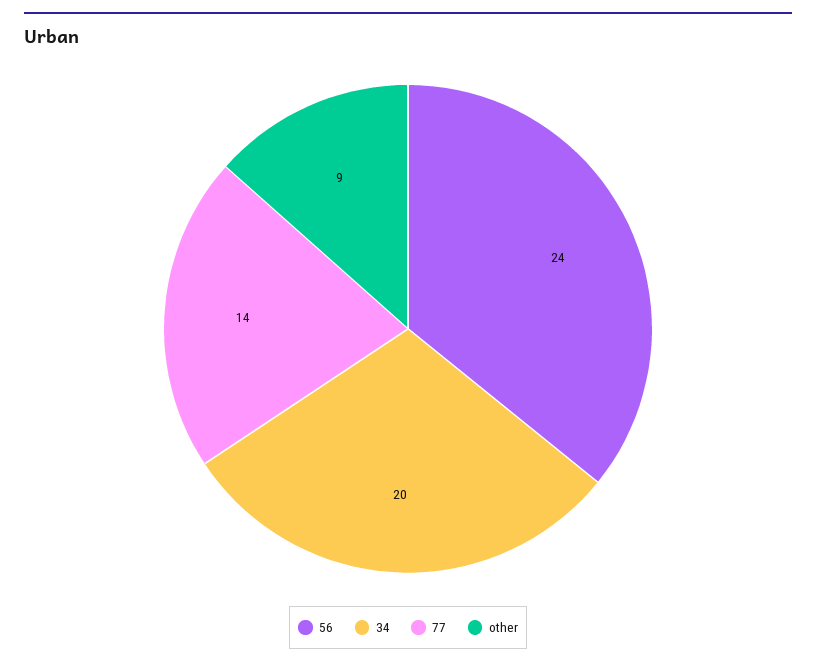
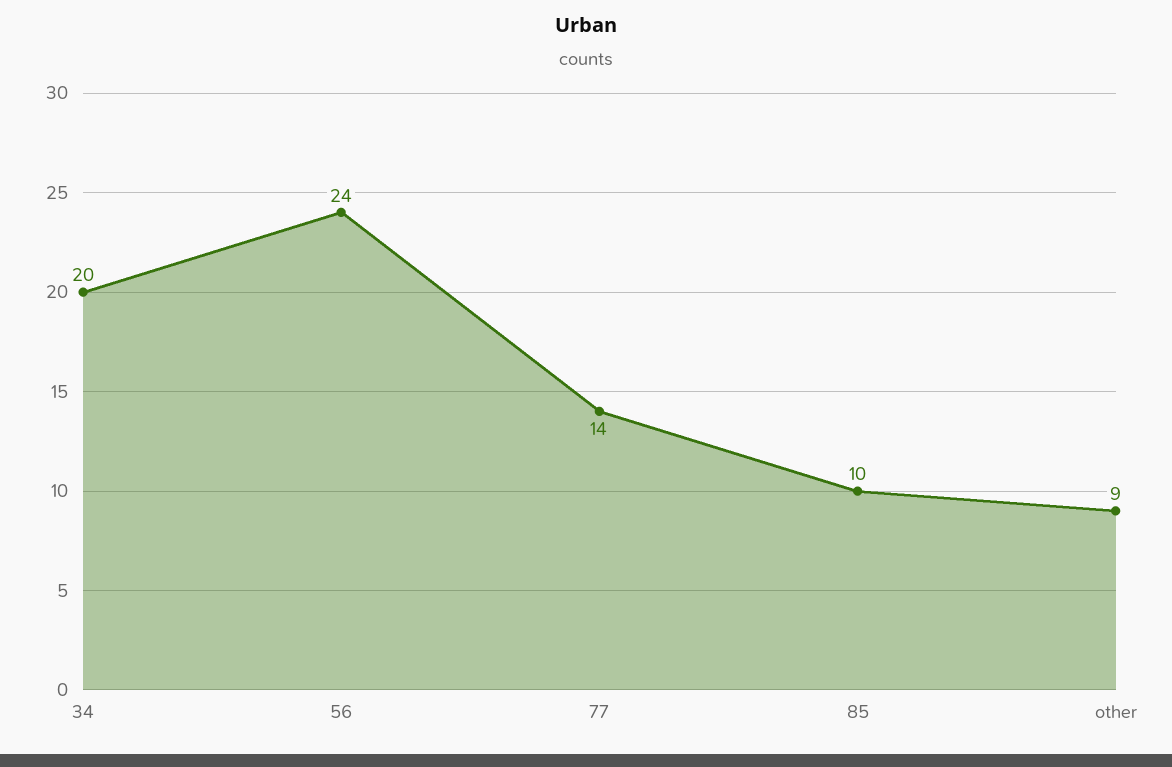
85: none -> 10

